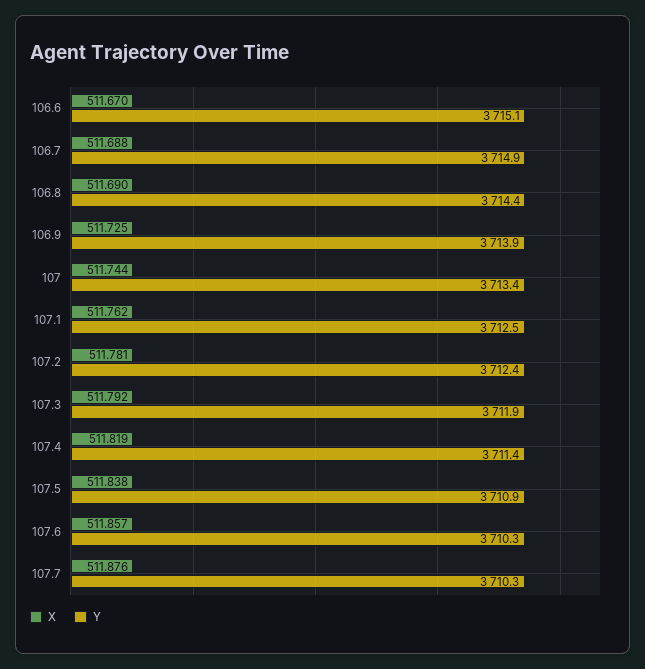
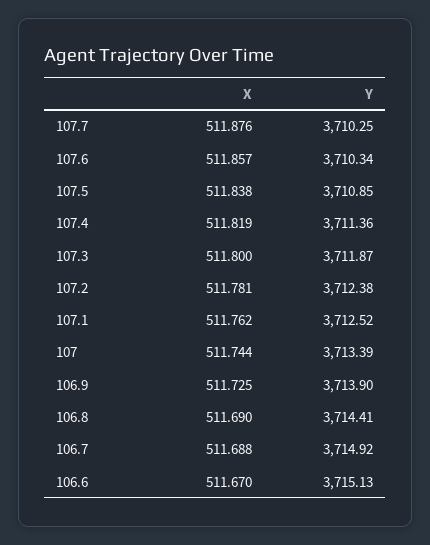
X, 107.3: 511.792 -> 511.8

